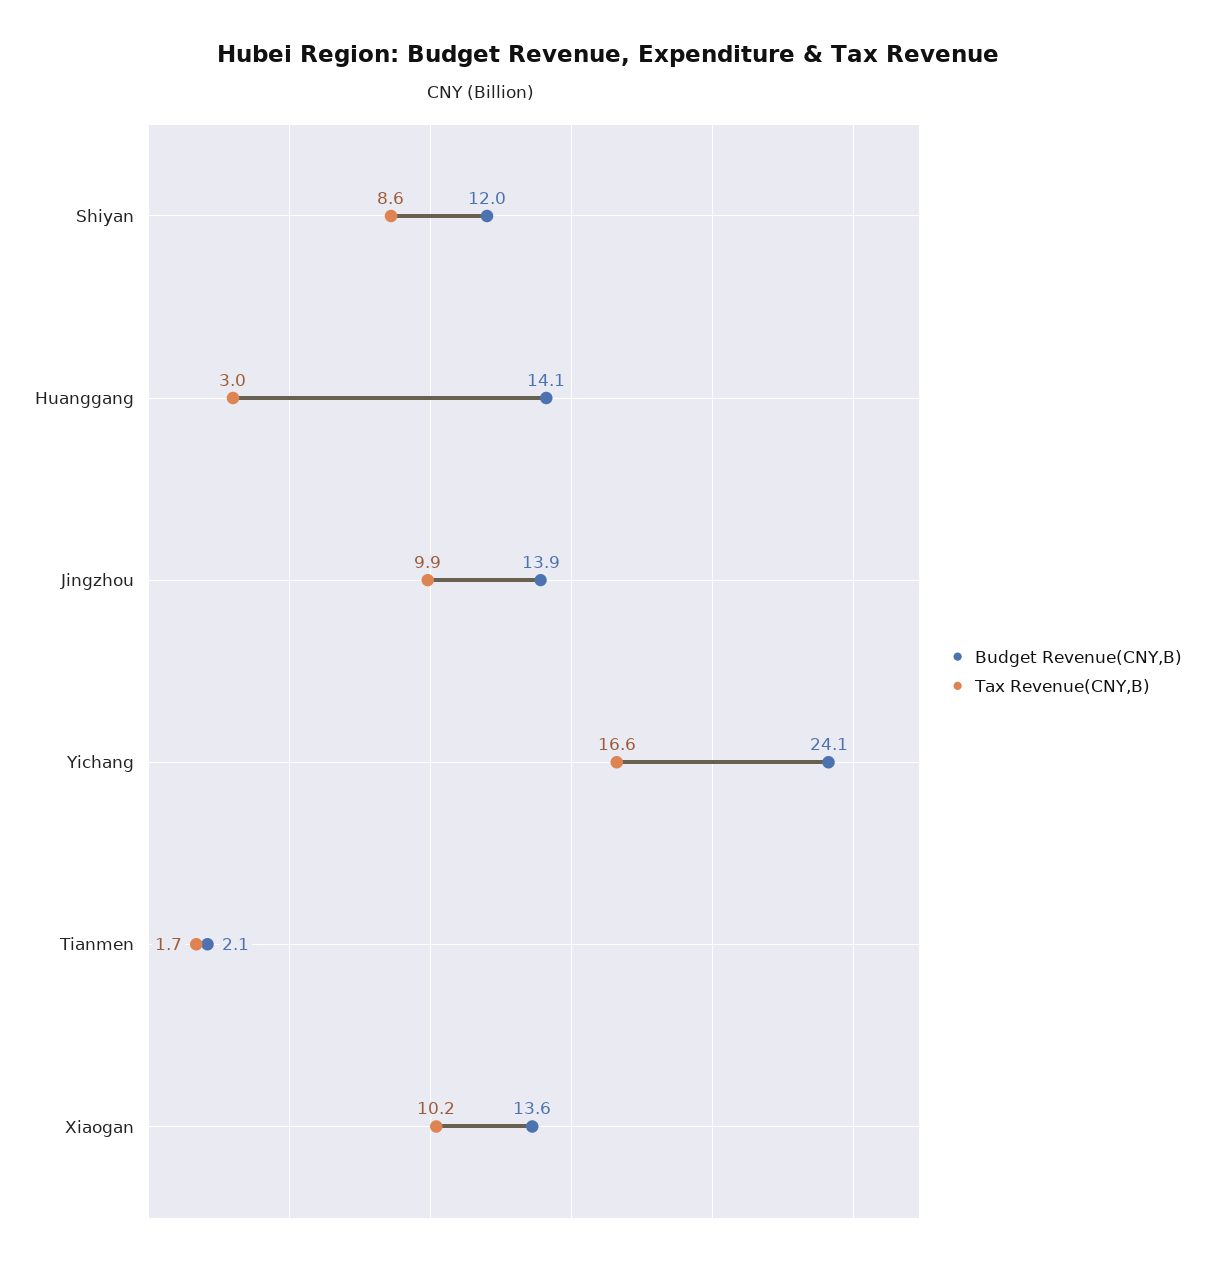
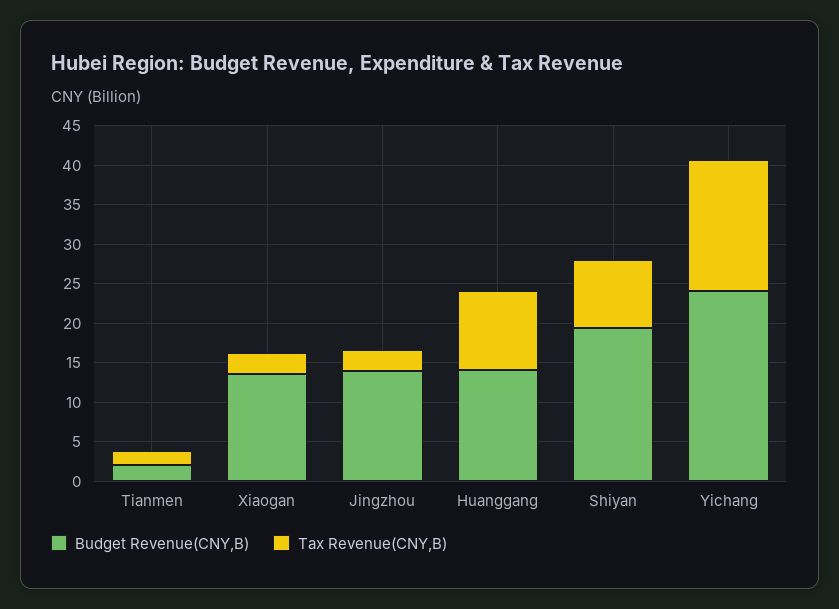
Budget Revenue(CNY,B), Shiyan: 12 -> 20
Tax Revenue(CNY,B), Huanggang: 3 -> 10
Tax Revenue(CNY,B), Jingzhou: 9.9 -> 2.5
Tax Revenue(CNY,B), Xiaogan: 10.2 -> 2.5

